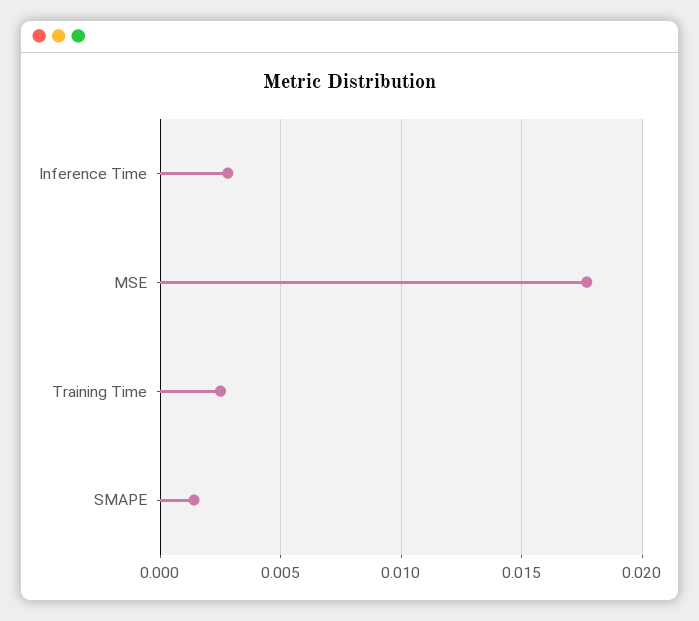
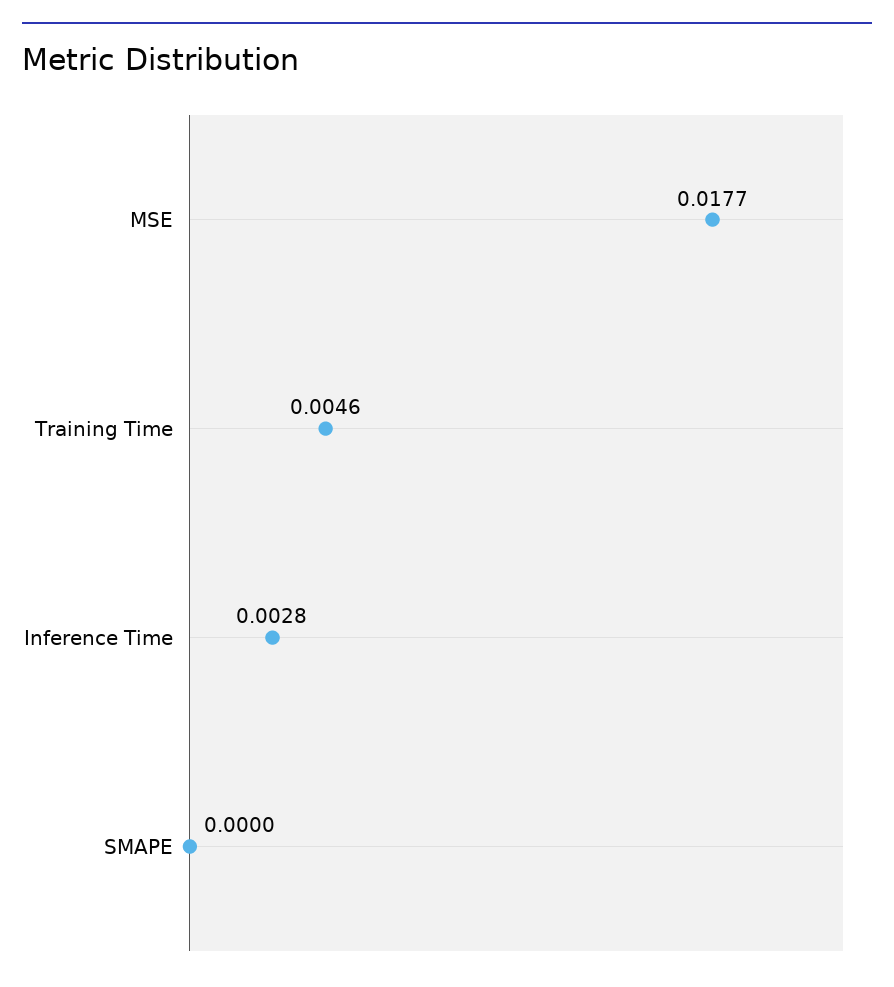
Training Time: 0.0025 -> 0.0046
SMAPE: 0.0015 -> 0

